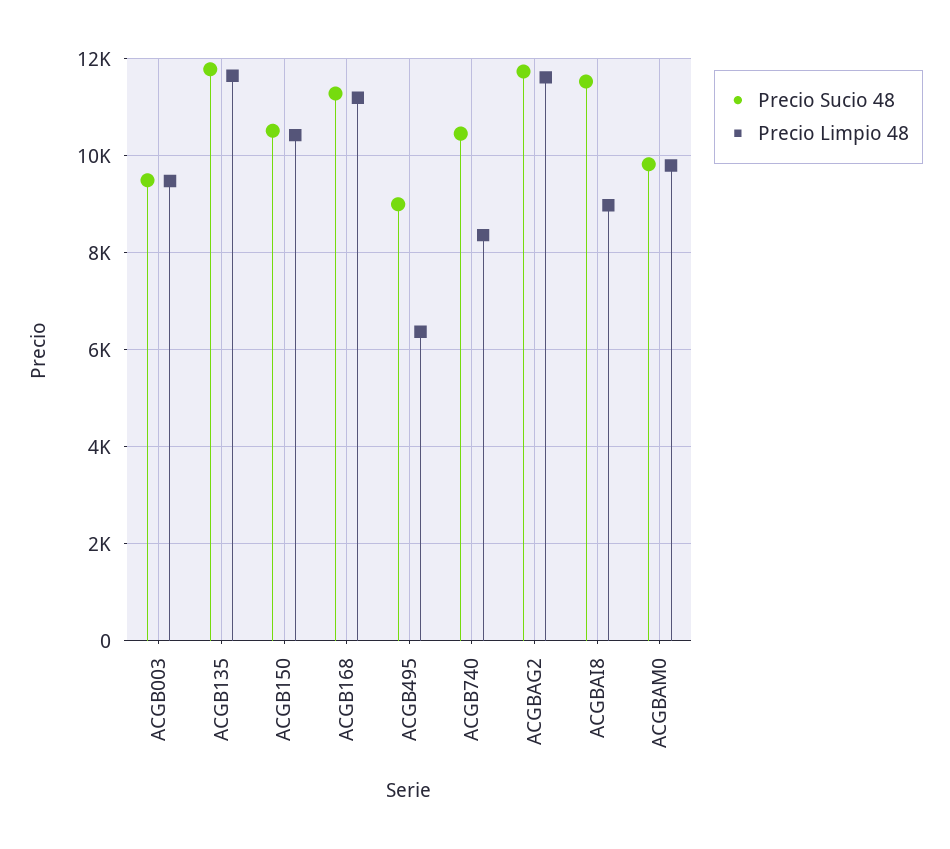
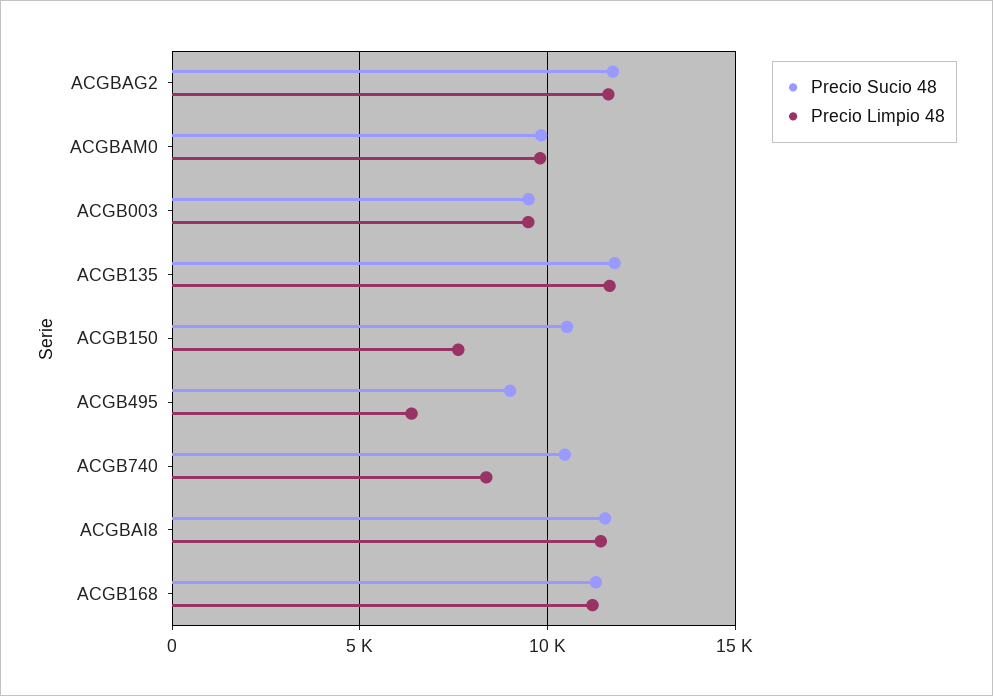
Precio Limpio 48, ACGB150: 10400 -> 7500
Precio Limpio 48, ACGBAI8: 9000 -> 11500

